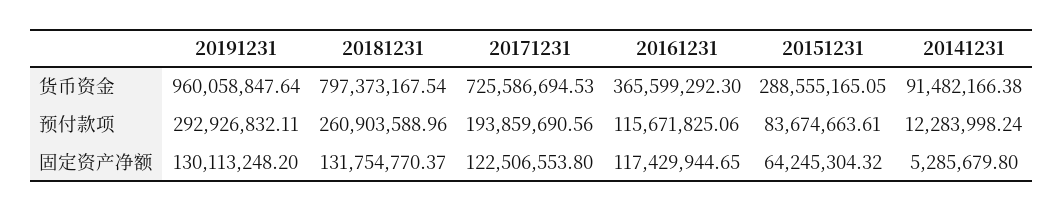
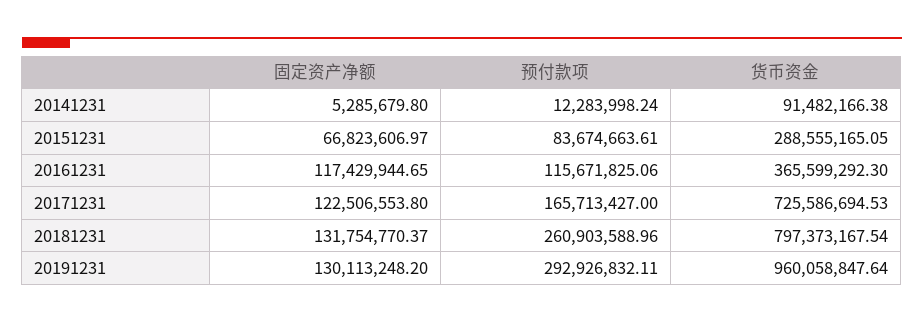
20171231, 预付款项: 193859690.56 -> 165713427
20151231, 固定资产净额: 64245304.32 -> 66823606.97

